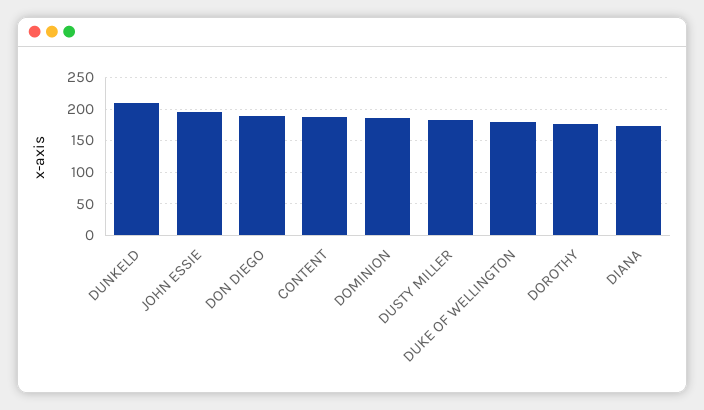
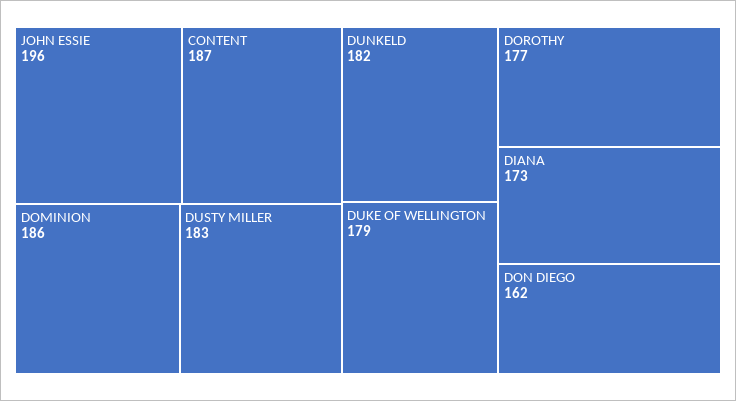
DUNKELD: 210 -> 182
DON DIEGO: 190 -> 162

